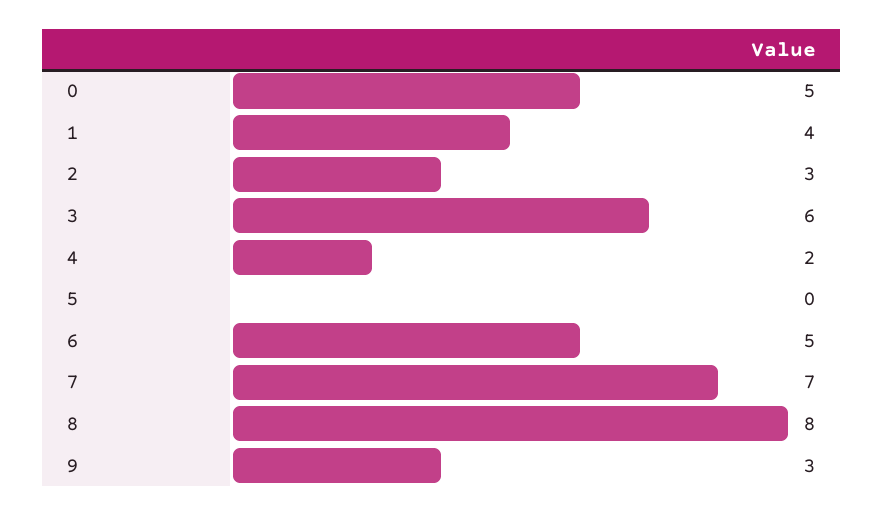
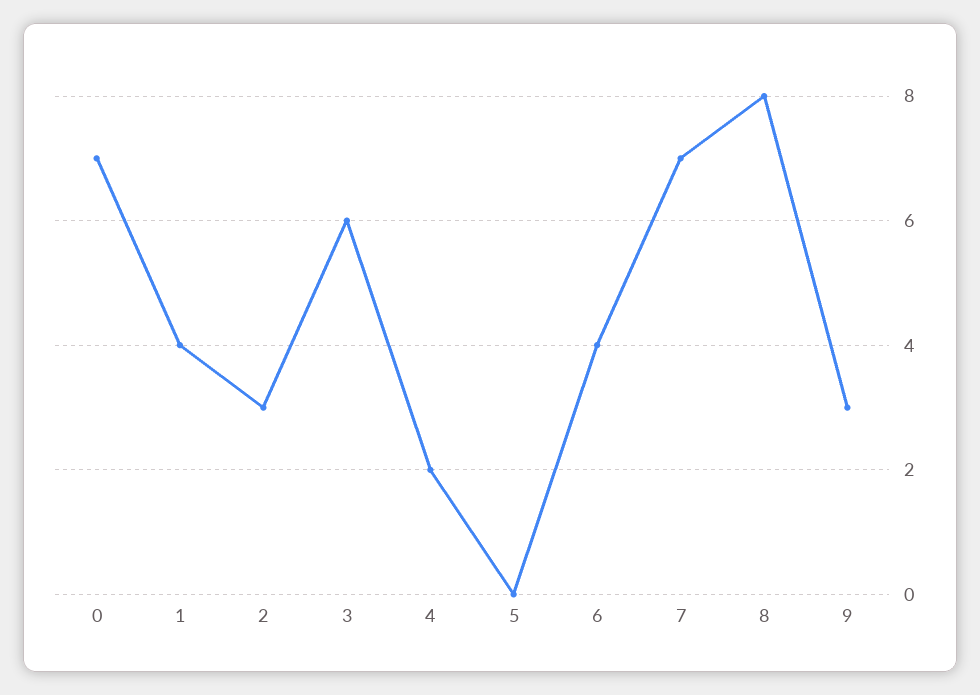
0: 5 -> 7
6: 5 -> 4

